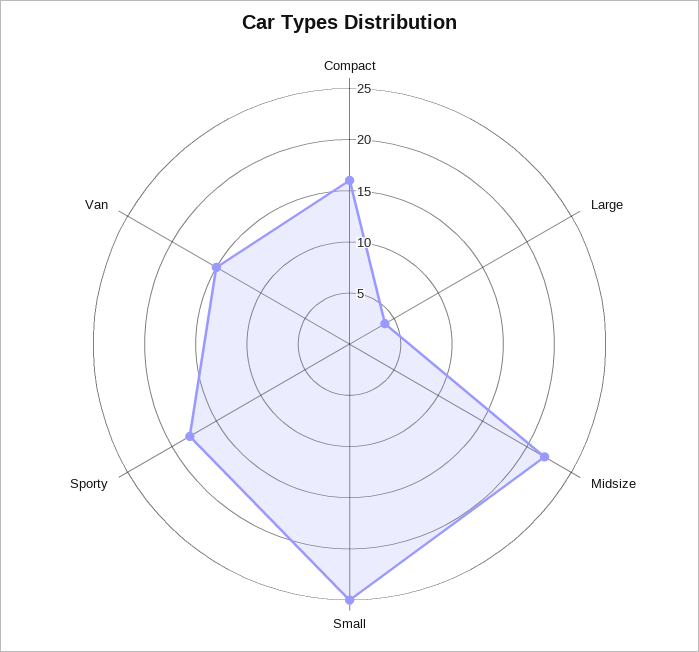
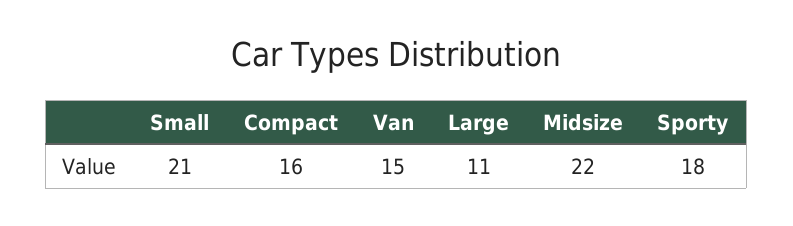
Large: 4 -> 11
Small: 25 -> 21

